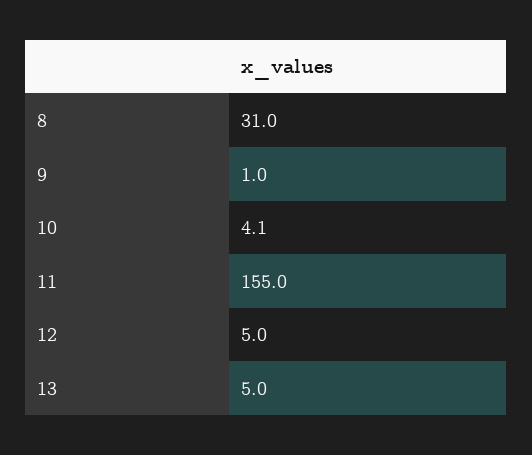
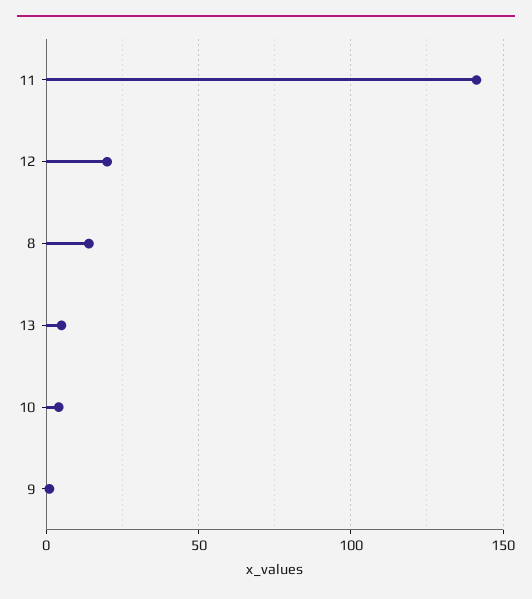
8: 31 -> 15
11: 155 -> 140
12: 5 -> 20

